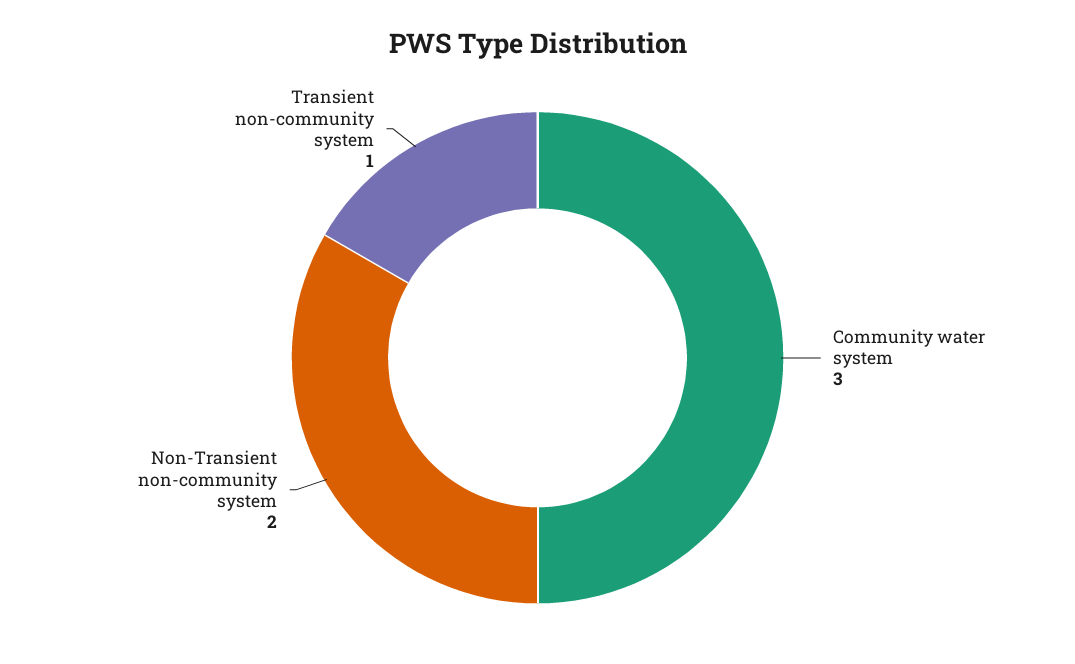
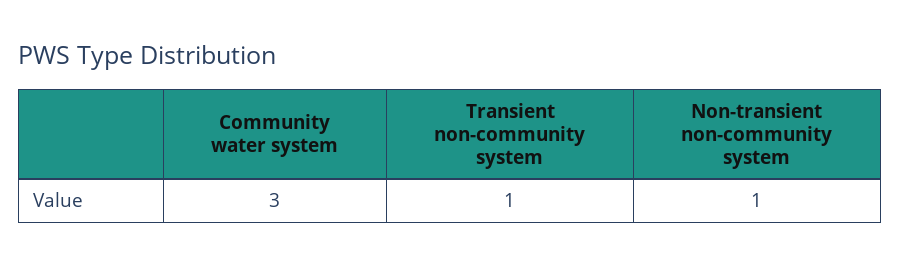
Non-Transient non-community system: 2 -> 1

